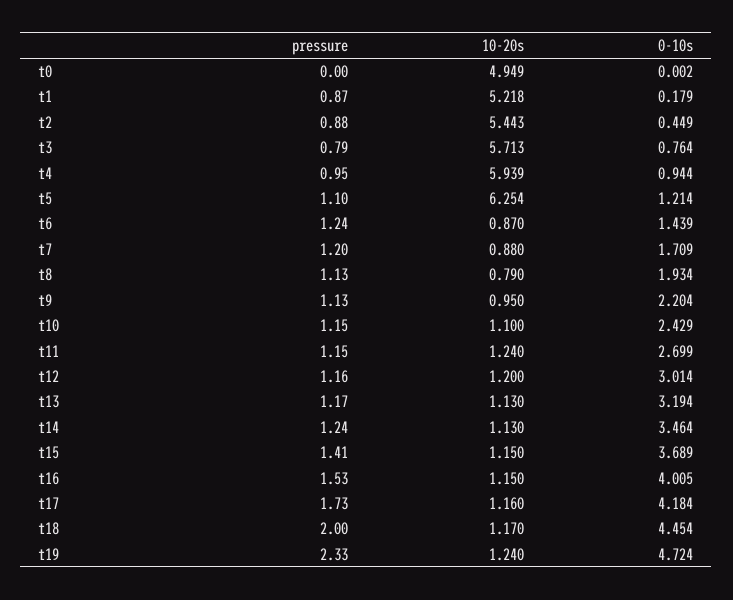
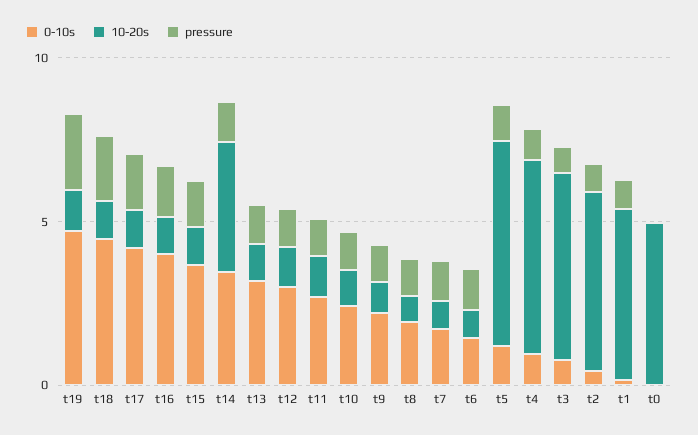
10-20s, t14: 1.13 -> 4

